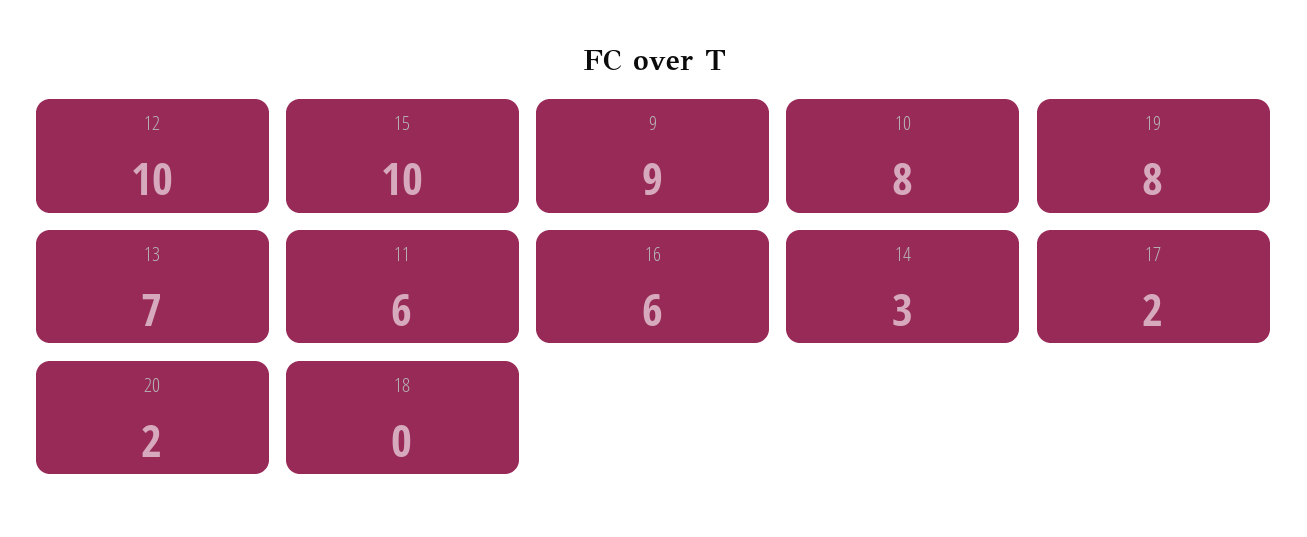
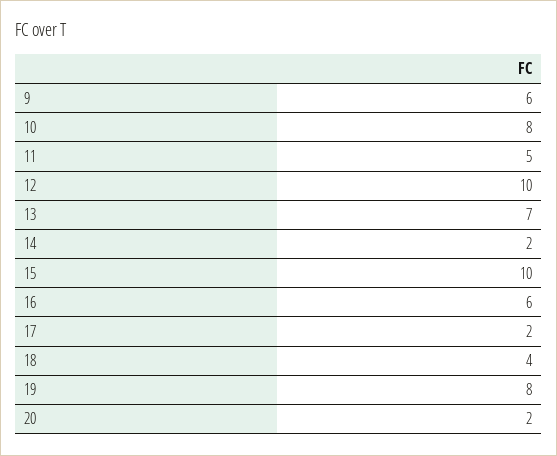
9: 9 -> 6
11: 6 -> 5
14: 3 -> 2
18: 0 -> 4

